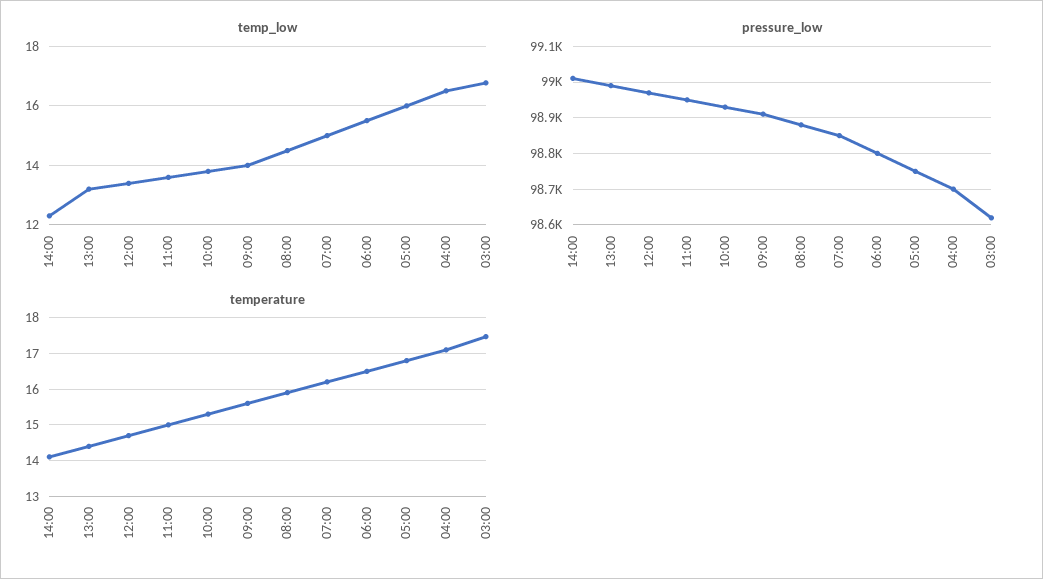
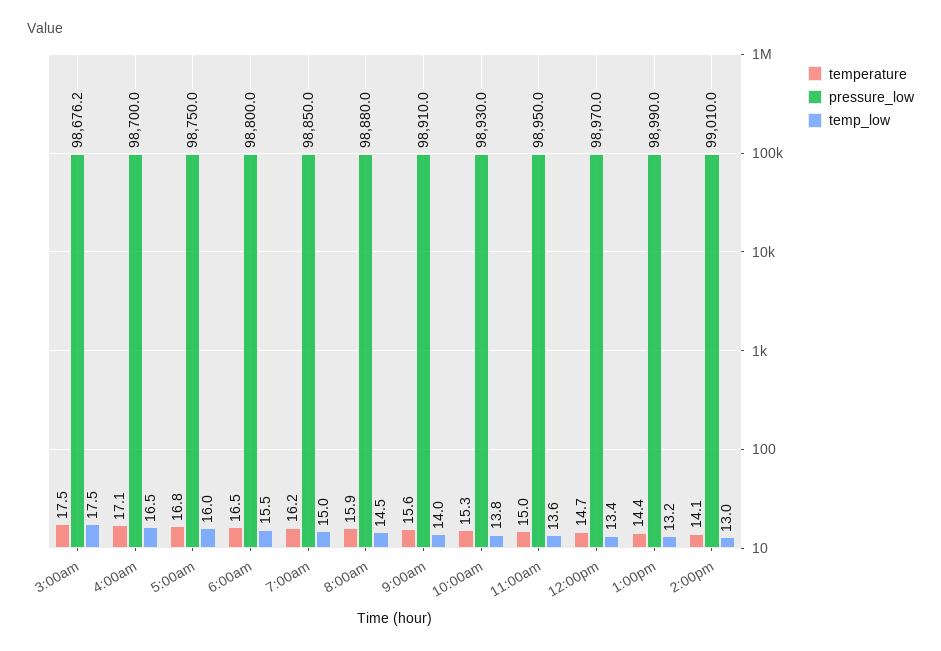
temp_low, 14:00: 12.25 -> 13
temp_low, 03:00: 16.75 -> 17.5
pressure_low, 03:00: 98620 -> 98676.2

